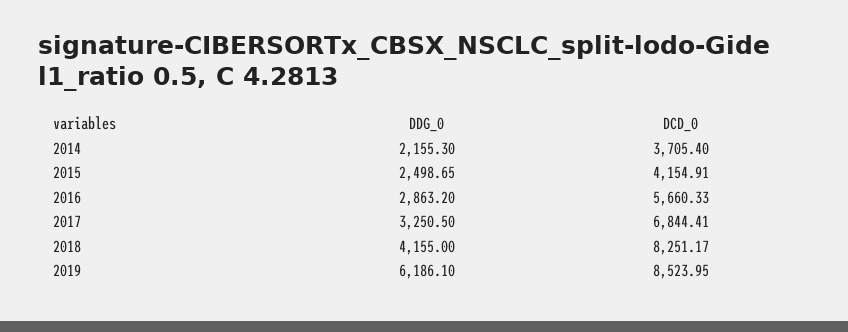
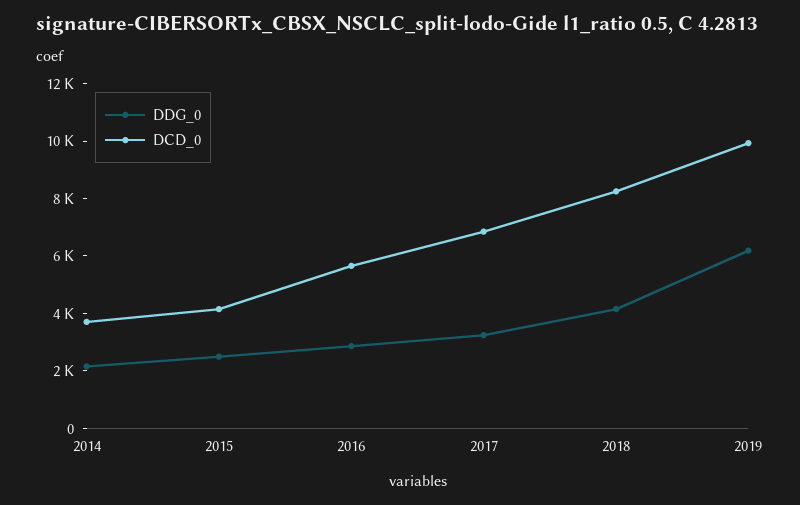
DCD_0, 2019: 8523.95 -> 10000

